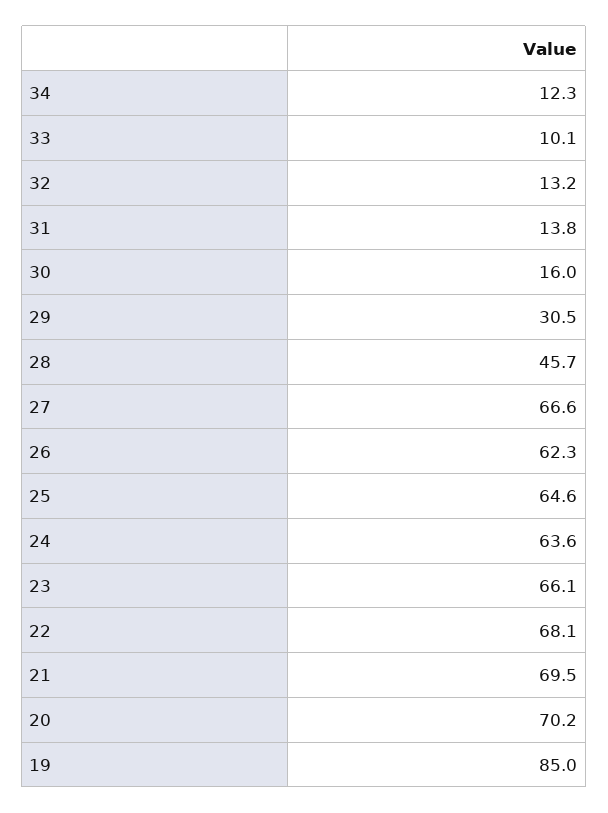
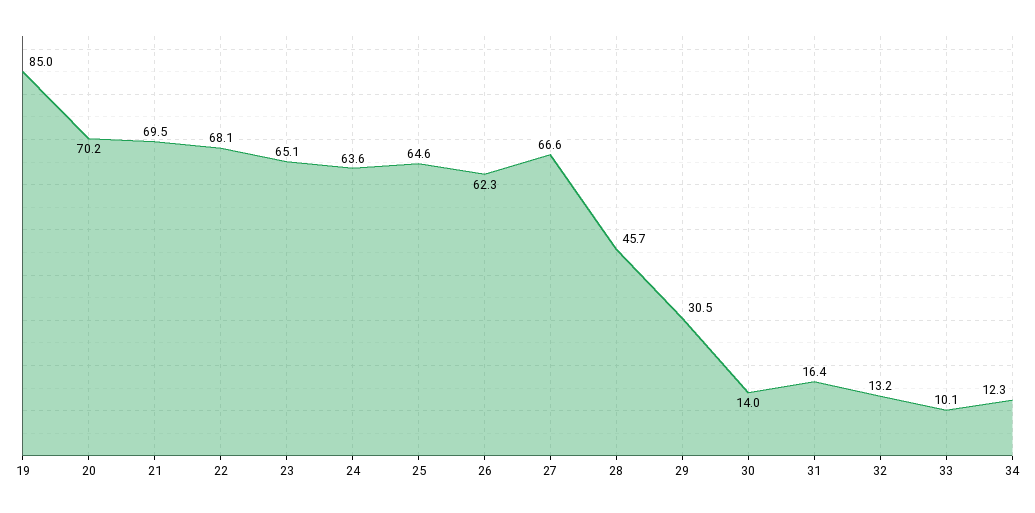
31: 13.8 -> 16.4
30: 16 -> 14
23: 66.1 -> 65.1

